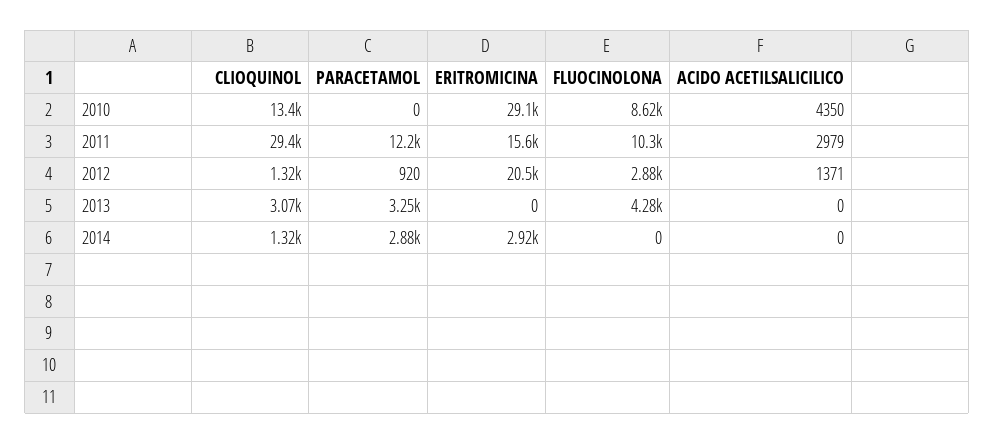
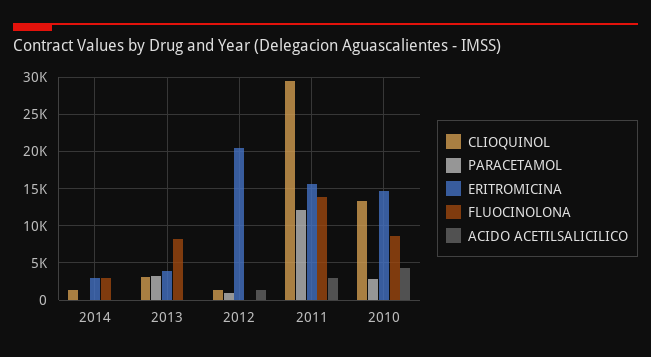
PARACETAMOL, 2010: 0 -> 3000
ERITROMICINA, 2010: 29100 -> 15000
FLUOCINOLONA, 2011: 10300 -> 14000
FLUOCINOLONA, 2012: 2880 -> 0
ERITROMICINA, 2013: 0 -> 4000
FLUOCINOLONA, 2013: 4280 -> 8000
PARACETAMOL, 2014: 2880 -> 0
FLUOCINOLONA, 2014: 0 -> 3000

